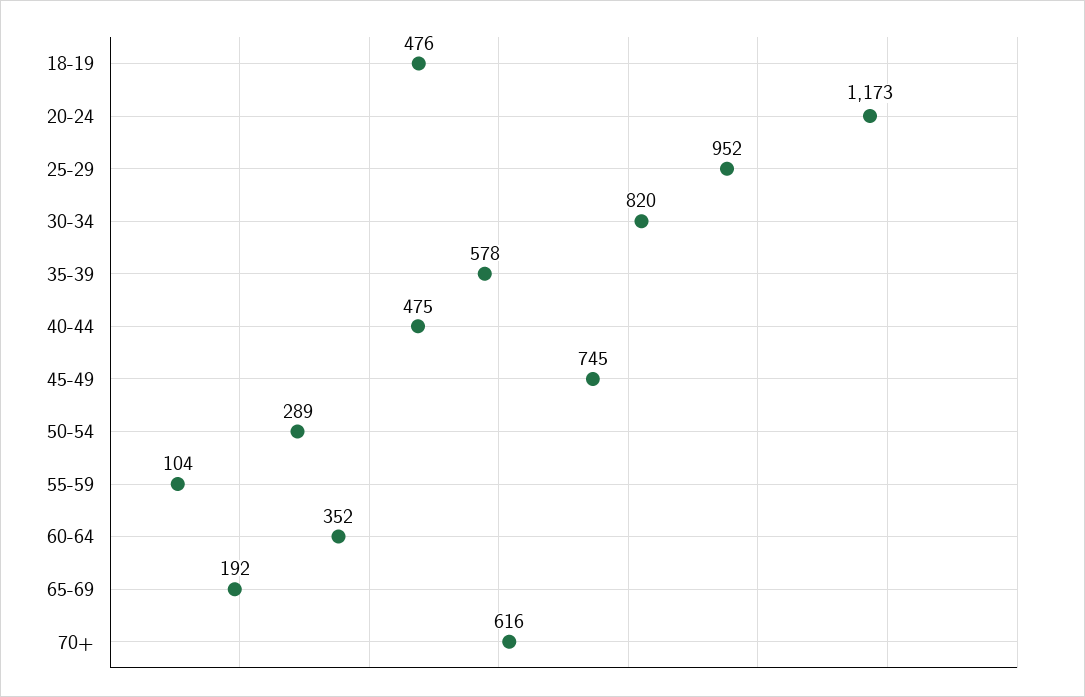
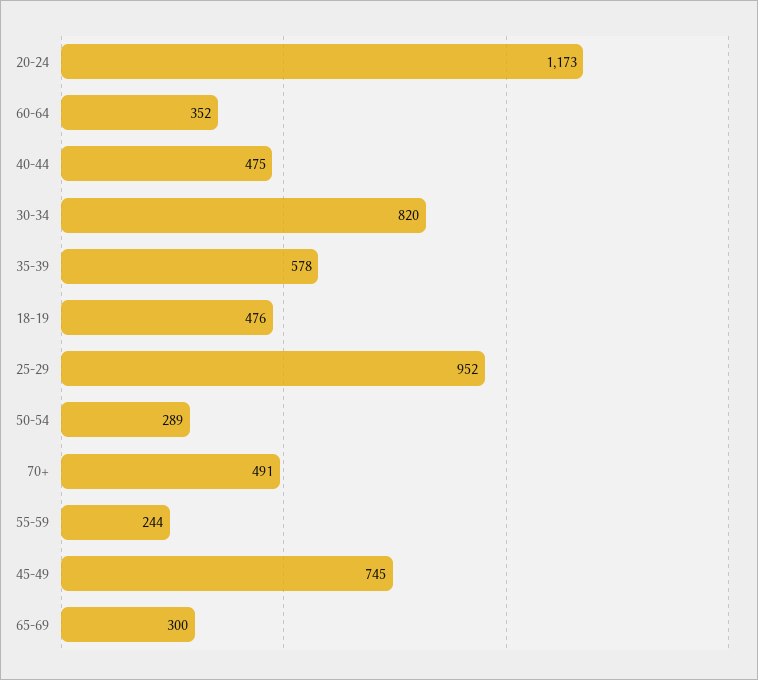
55-59: 104 -> 244
65-69: 192 -> 300
70+: 616 -> 491

